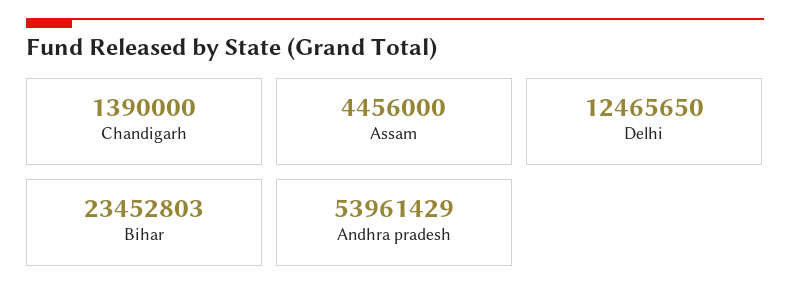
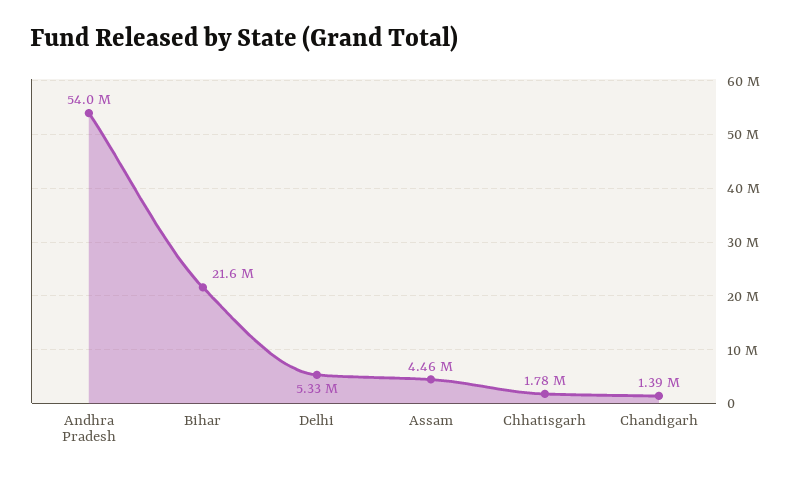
Delhi: 12465650 -> 5330000
Bihar: 23452803 -> 21600000
Chhatisgarh: none -> 1780000

